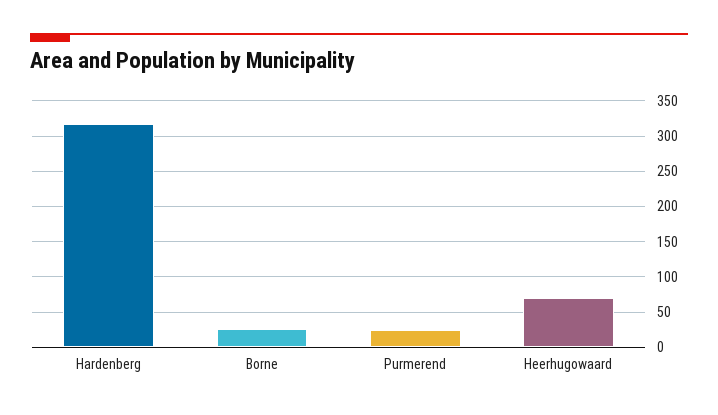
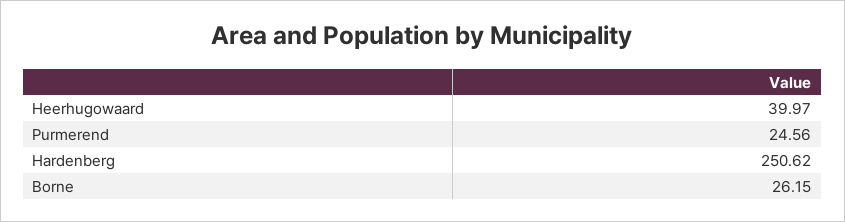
Hardenberg: 320 -> 250.62
Heerhugowaard: 70 -> 39.97

